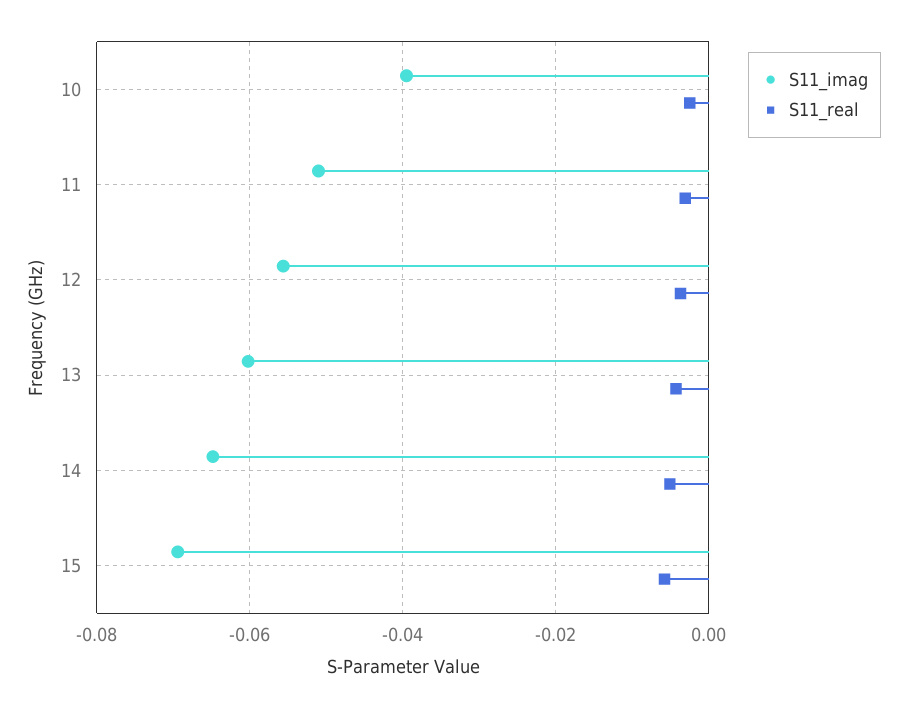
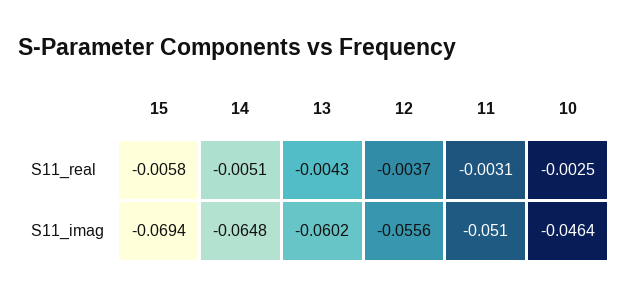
S11_imag, 10: -0.04 -> -0.0464

